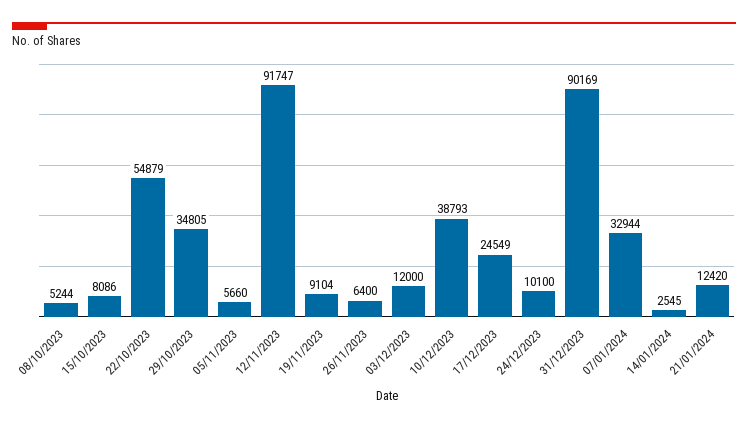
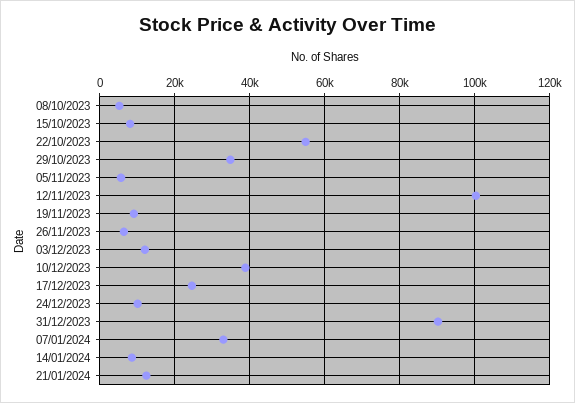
12/11/2023: 91747 -> 100000
14/01/2024: 2545 -> 8000

